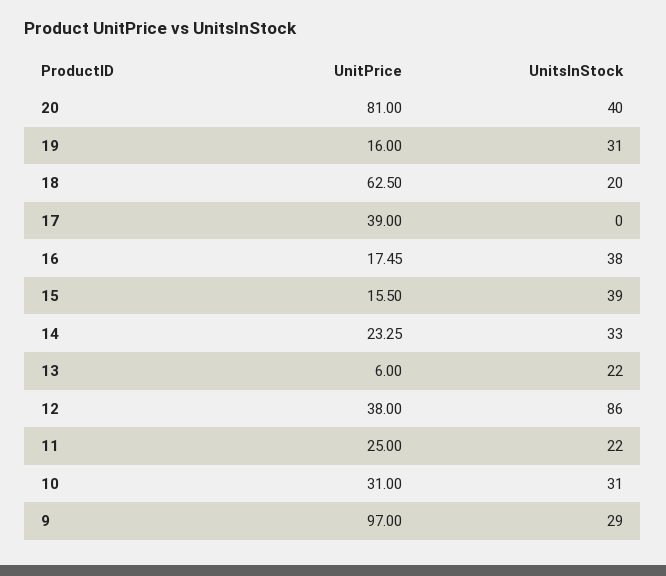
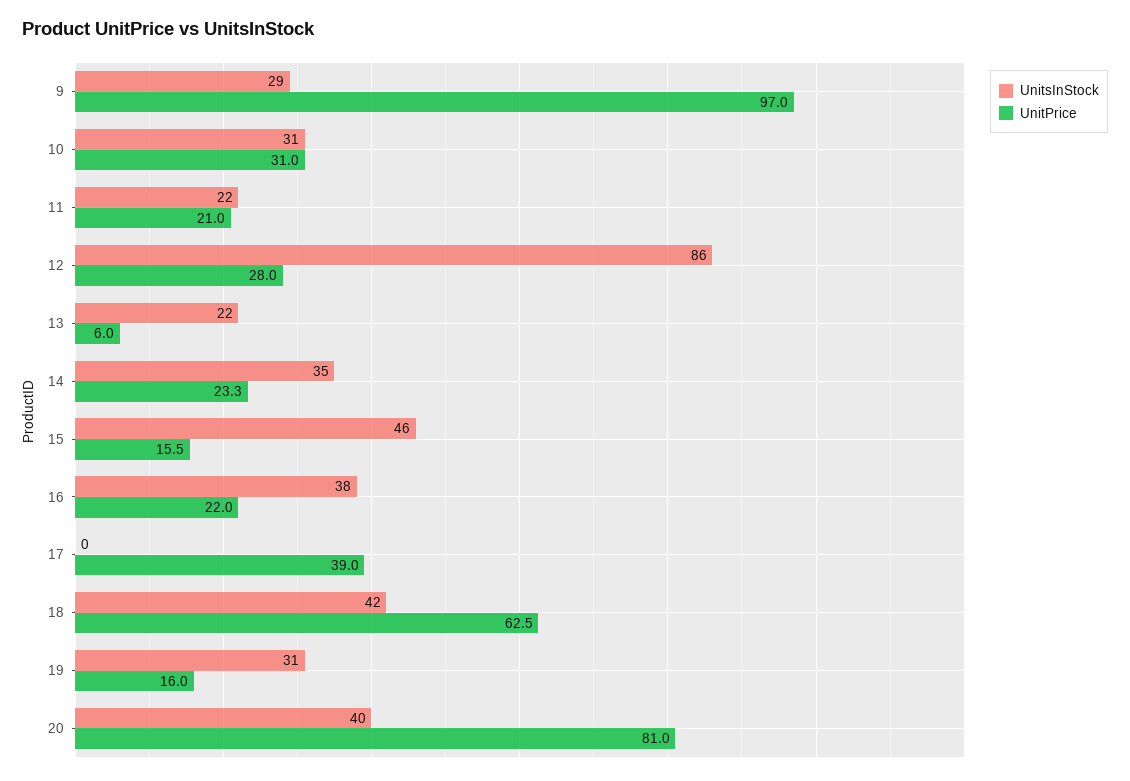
UnitsInStock, 18: 20 -> 42
UnitPrice, 16: 17.45 -> 22
UnitsInStock, 15: 39 -> 46
UnitsInStock, 14: 33 -> 35
UnitPrice, 12: 38 -> 28
UnitPrice, 11: 25 -> 21

